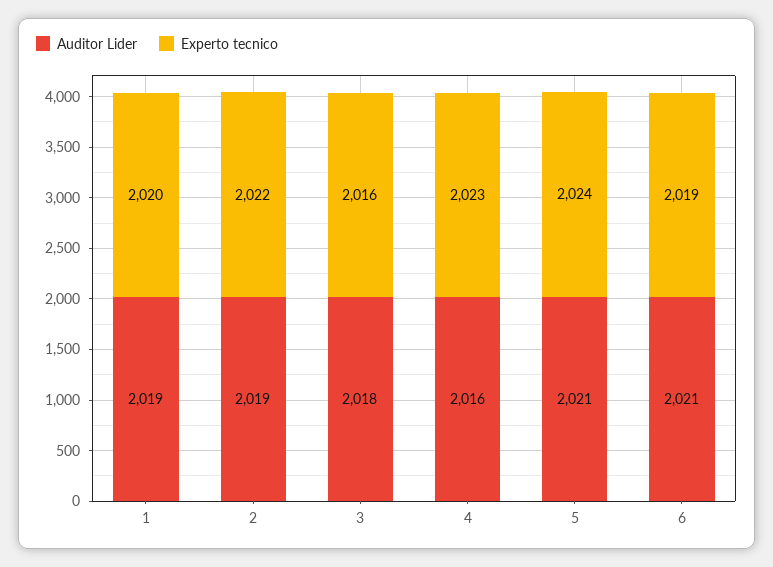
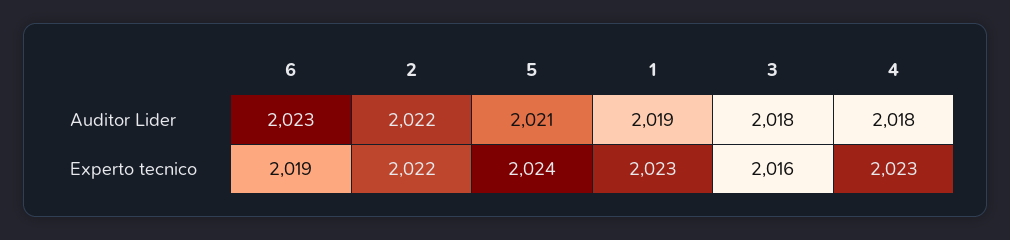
Experto tecnico, 1: 2020 -> 2023
Auditor Lider, 2: 2019 -> 2022
Auditor Lider, 4: 2016 -> 2018
Auditor Lider, 6: 2021 -> 2023

